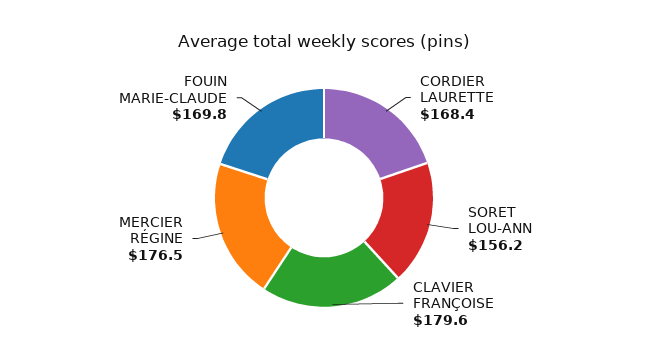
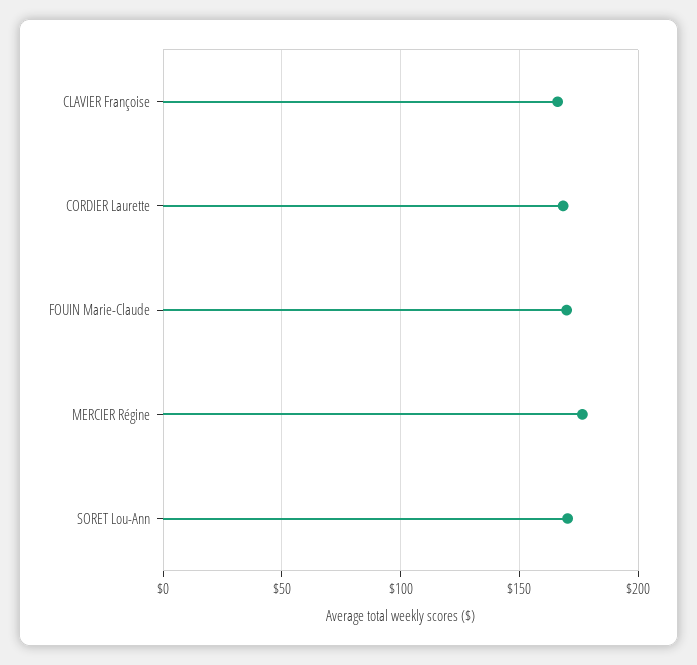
SORET LOU-ANN: 156.2 -> 170
CLAVIER FRANÇOISE: 179.6 -> 165

